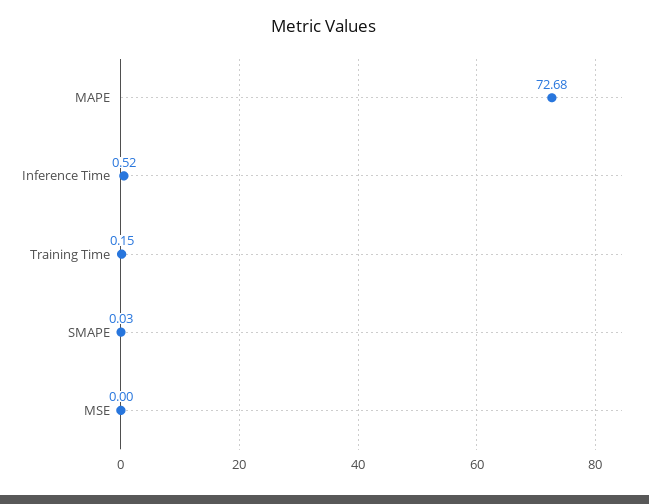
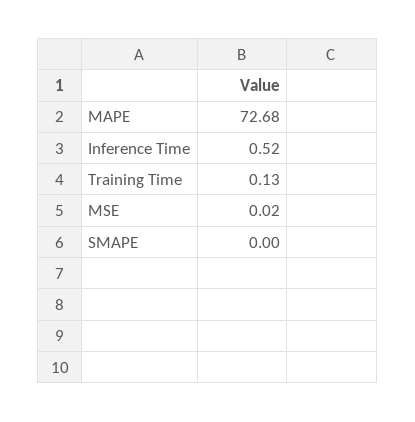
Training Time: 0.15 -> 0.13
SMAPE: 0.03 -> 0
MSE: 0 -> 0.02

